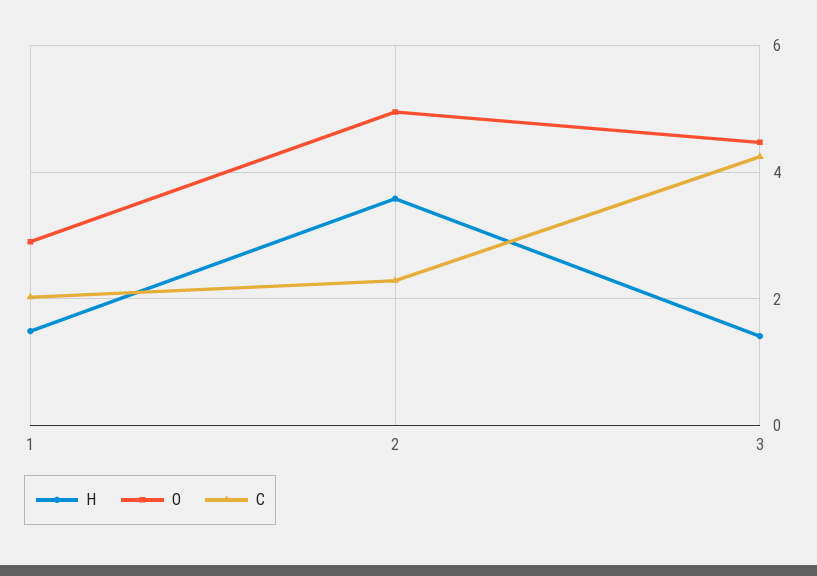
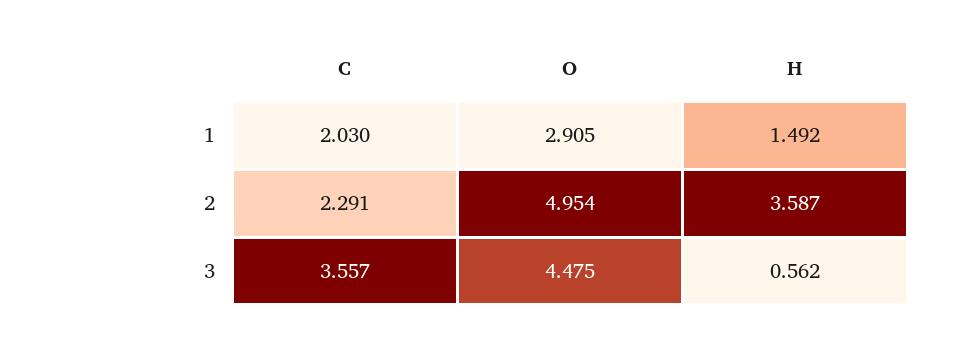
H, 3: 1.4 -> 0.562
C, 3: 4.2 -> 3.557

